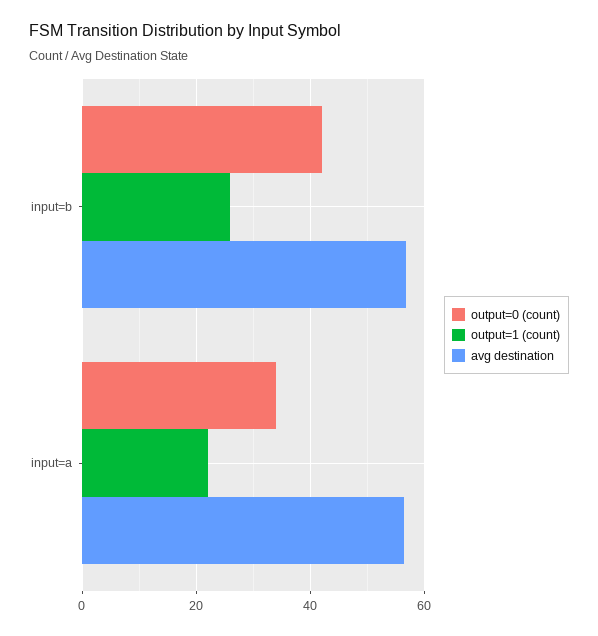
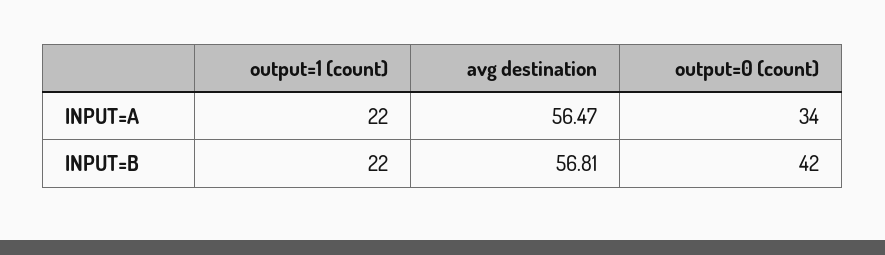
output=1 (count), input=b: 26 -> 22

